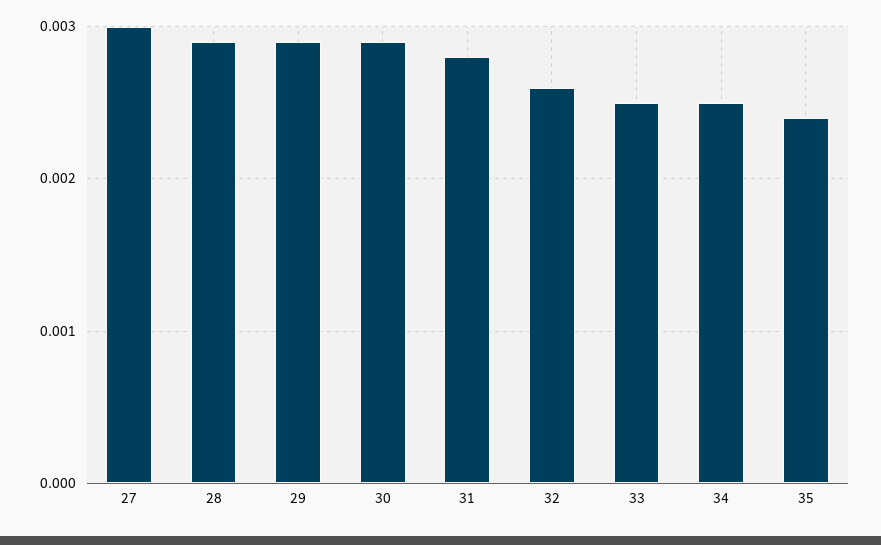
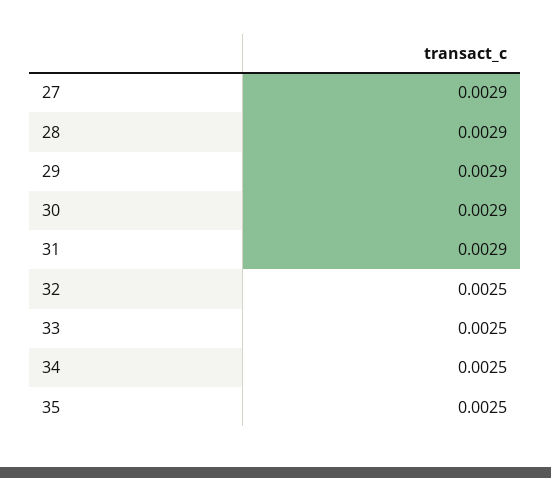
27: 0.003 -> 0.0029
31: 0.0028 -> 0.0029
32: 0.0026 -> 0.0025
35: 0.0024 -> 0.0025

